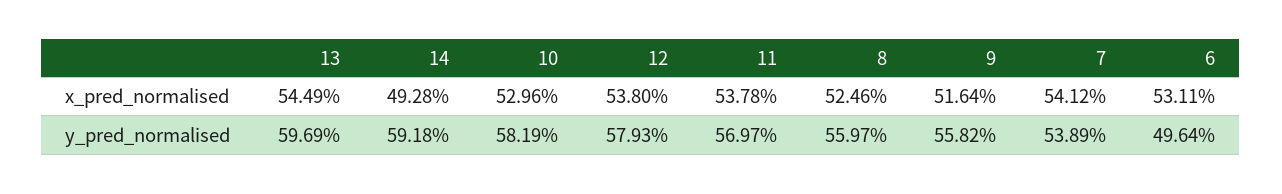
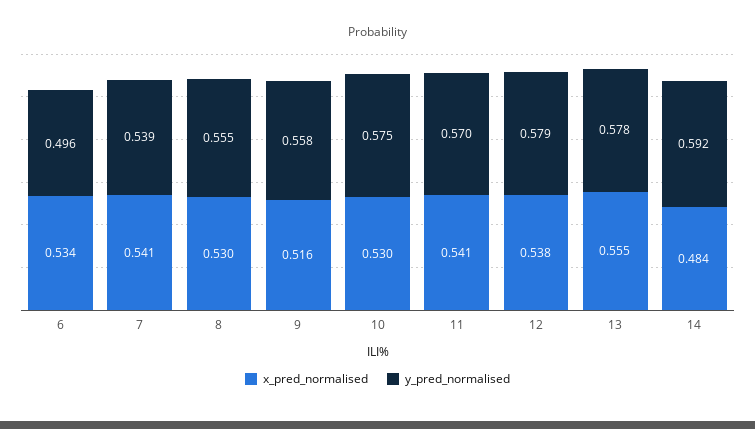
x_pred_normalised, 13: 0.5449 -> 0.555
x_pred_normalised, 14: 0.4928 -> 0.484
x_pred_normalised, 11: 0.5378 -> 0.541
x_pred_normalised, 8: 0.5246 -> 0.53
x_pred_normalised, 6: 0.5311 -> 0.534
y_pred_normalised, 13: 0.5969 -> 0.578
y_pred_normalised, 10: 0.5819 -> 0.575
y_pred_normalised, 8: 0.5597 -> 0.555

